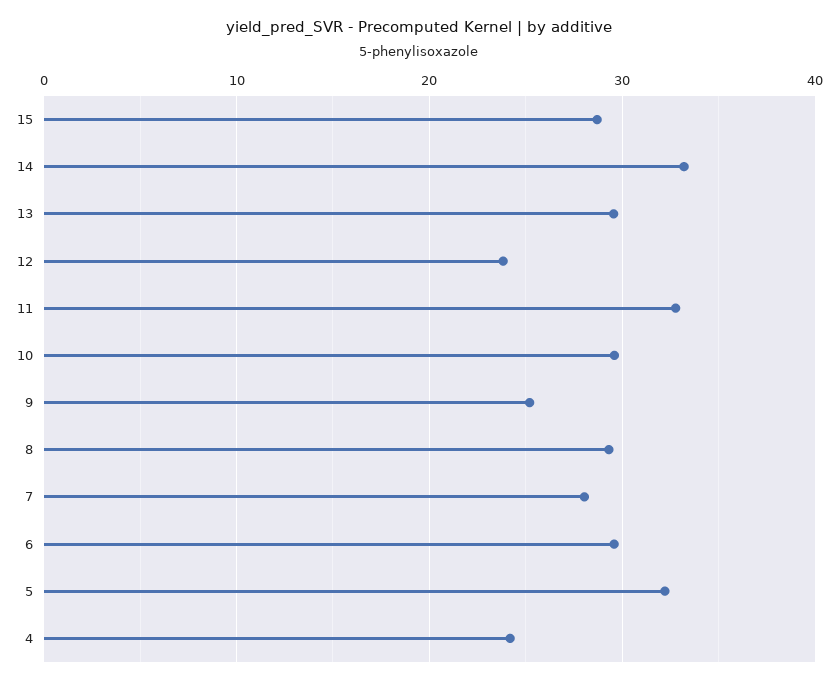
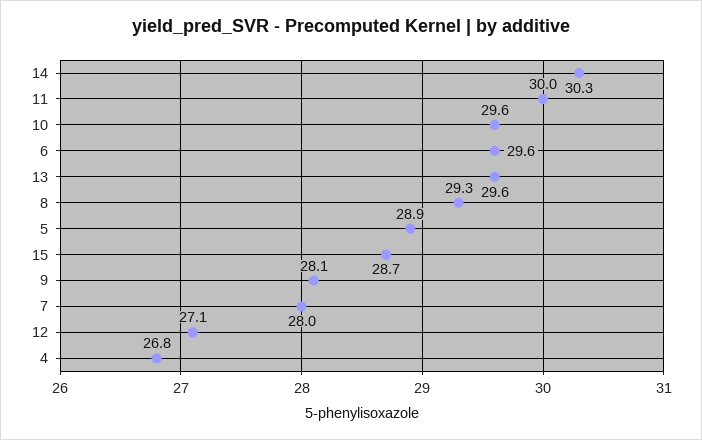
14: 33 -> 30.3
12: 24 -> 27.1
11: 33 -> 30
9: 25 -> 28.1
5: 32 -> 28.9
4: 24 -> 26.8

